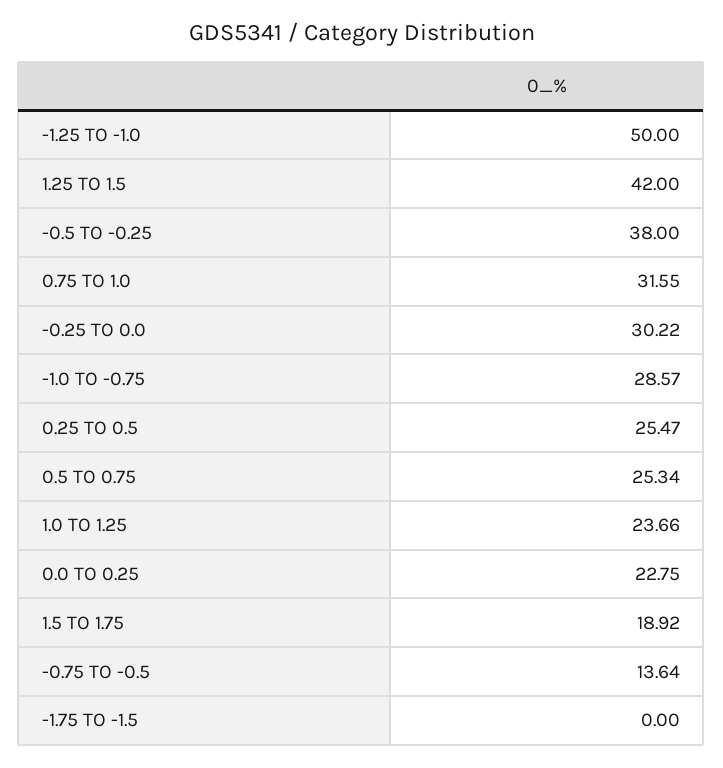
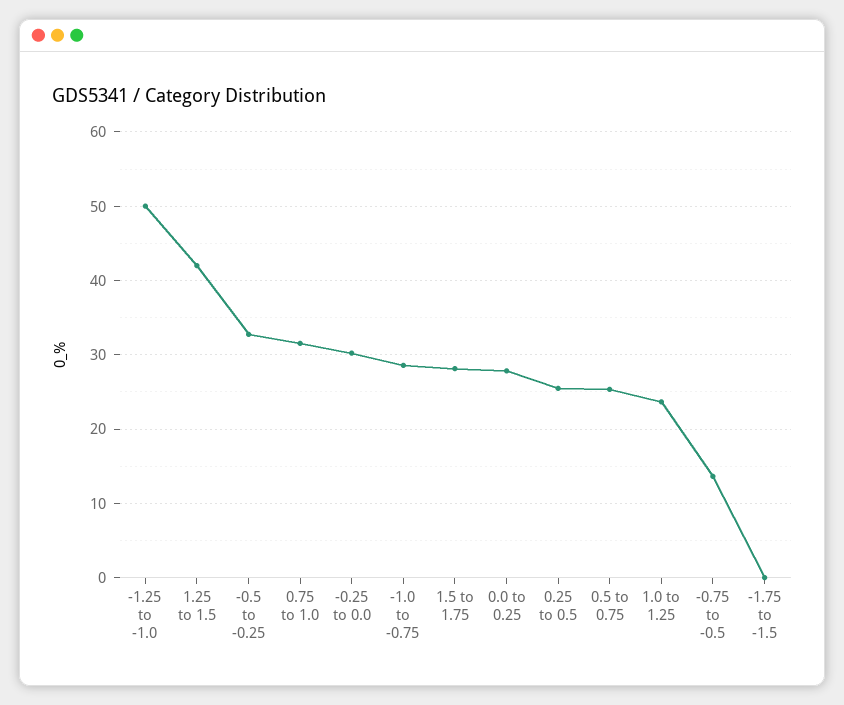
-0.5 TO -0.25: 38 -> 33
0.0 TO 0.25: 22.75 -> 28
1.5 TO 1.75: 18.92 -> 28

